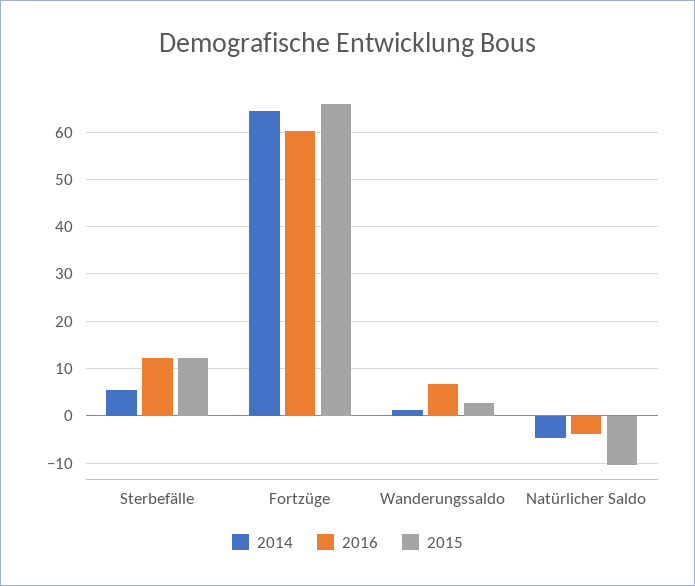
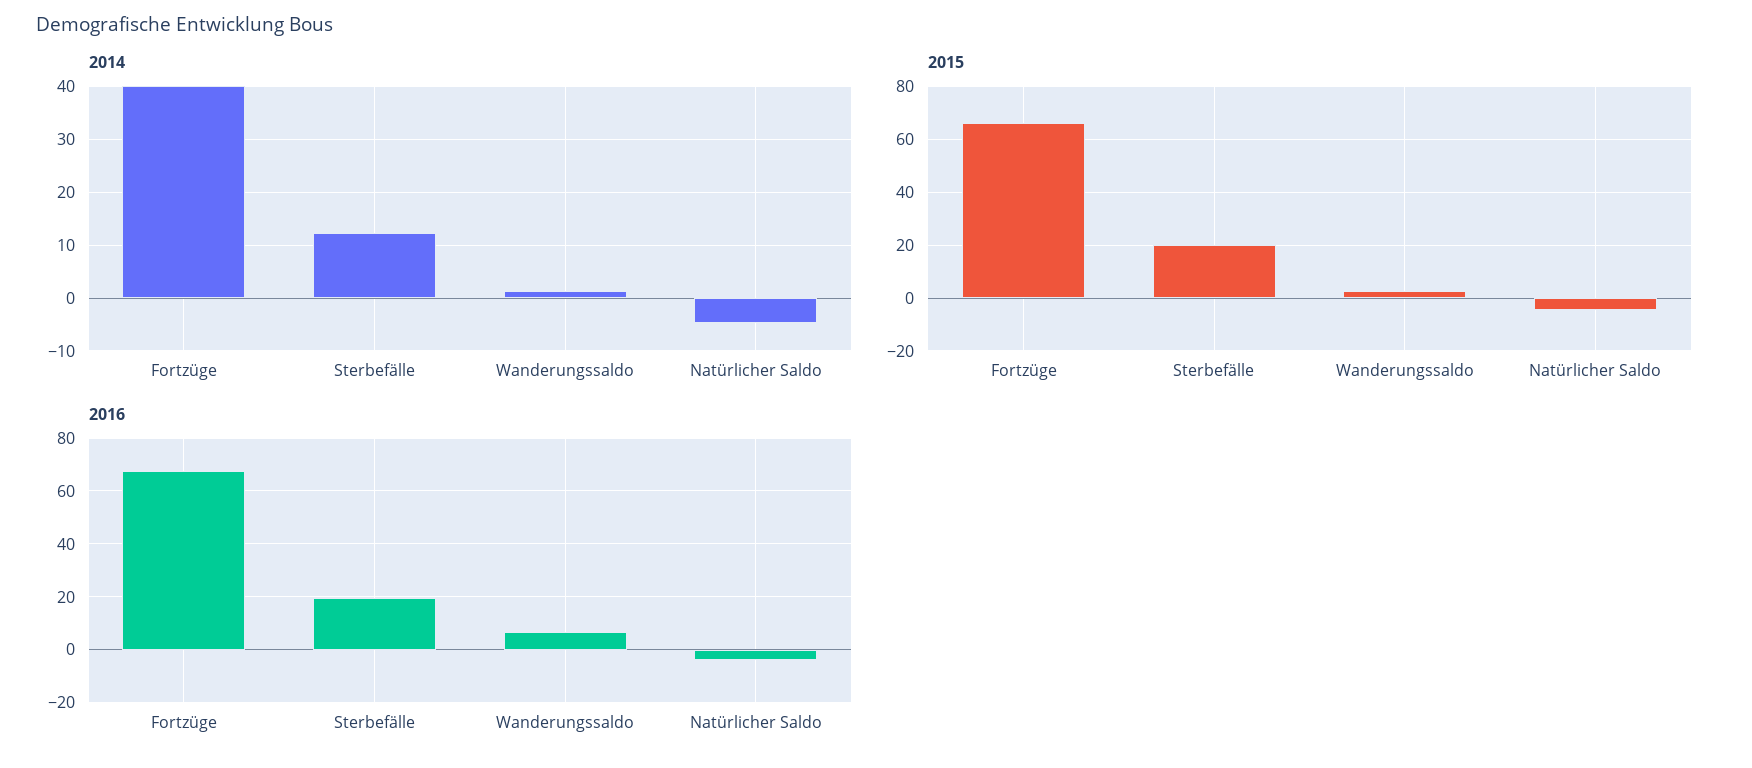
2014, Sterbefälle: 6 -> 12
2016, Sterbefälle: 12 -> 20
2015, Sterbefälle: 12 -> 20
2014, Fortzüge: 64 -> 40
2016, Fortzüge: 60 -> 67.5
2015, Natürlicher Saldo: -10 -> -5

